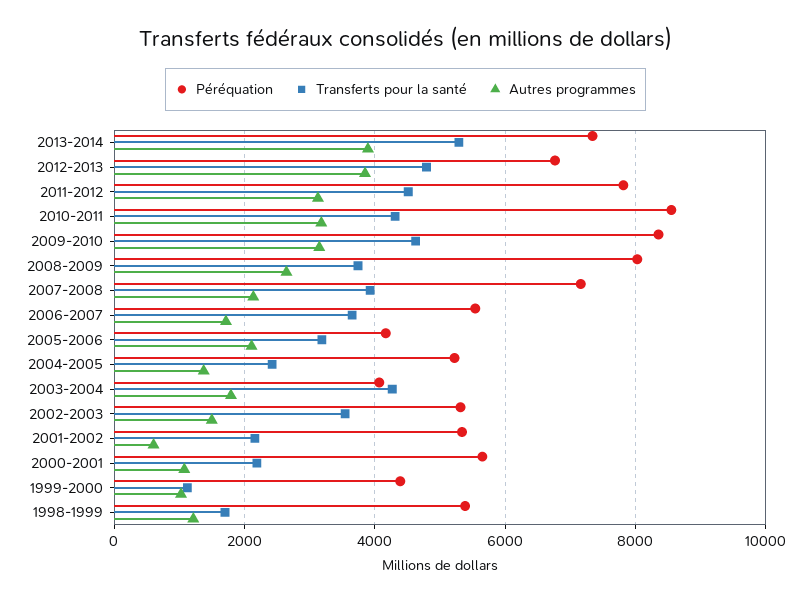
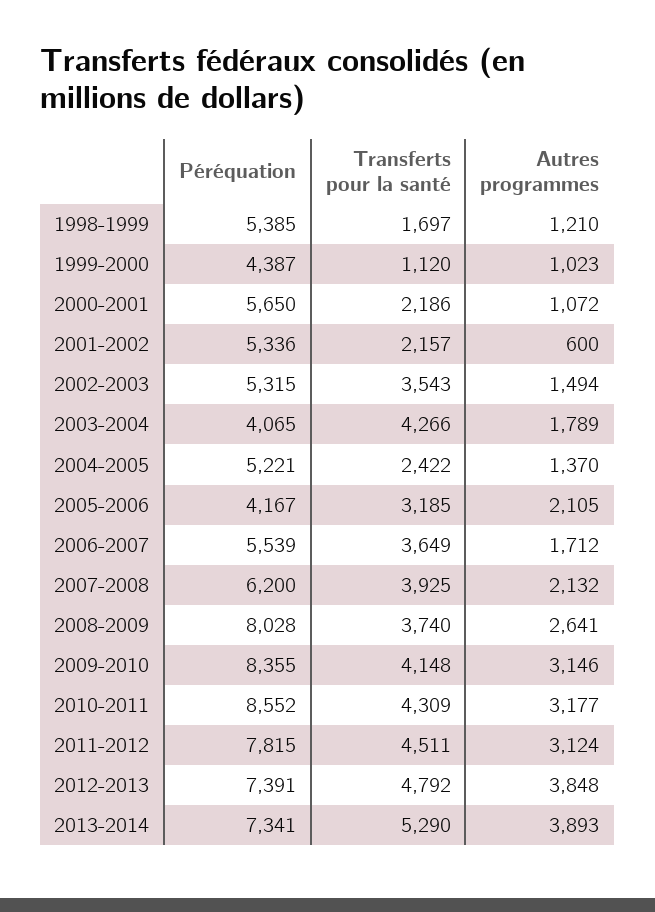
Péréquation, 2012-2013: 6800 -> 7391
Transferts pour la santé, 2009-2010: 4600 -> 4148
Péréquation, 2007-2008: 7200 -> 6200

